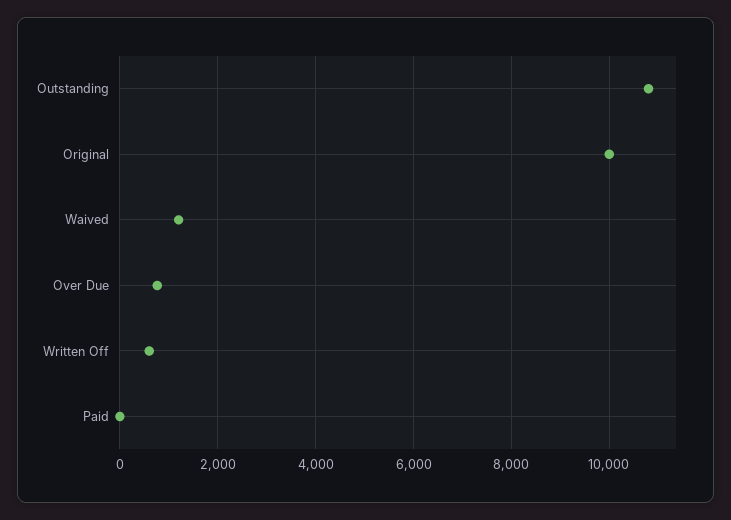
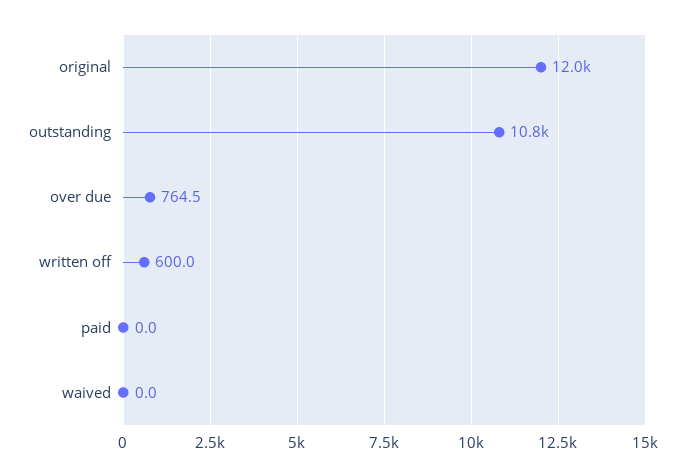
Original: 10000 -> 12000
Waived: 1200 -> 0

